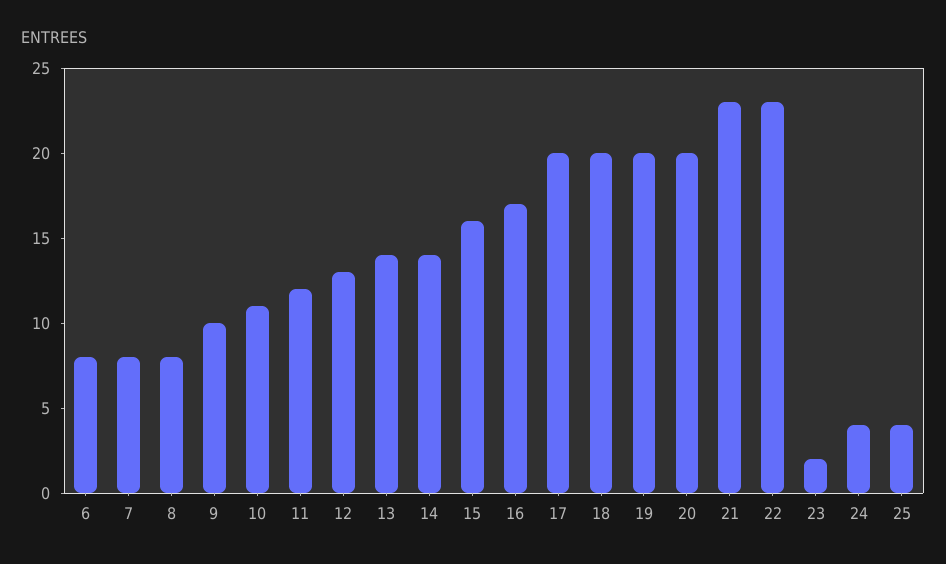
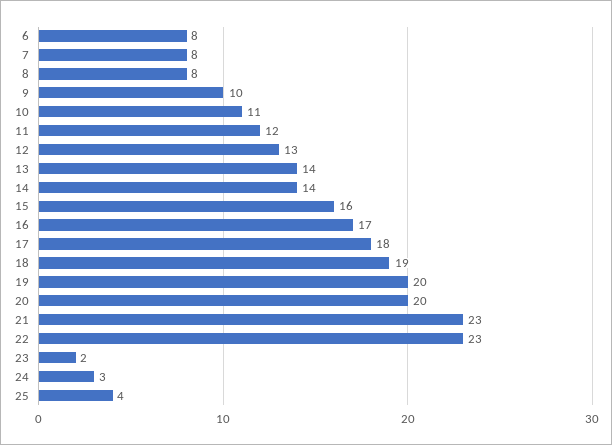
17: 20 -> 18
18: 20 -> 19
24: 4 -> 3

